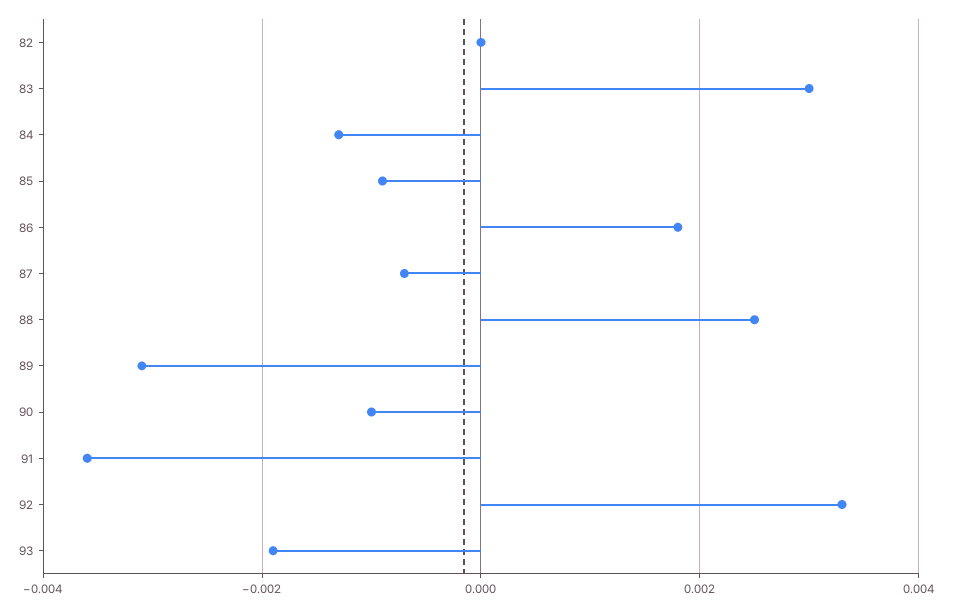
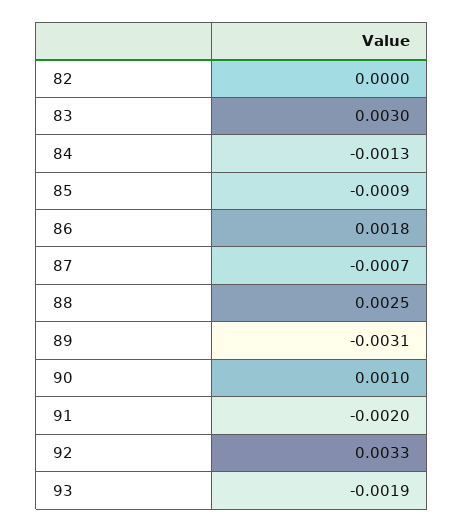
90: -0.001 -> 0.001
91: -0.0035 -> -0.002

